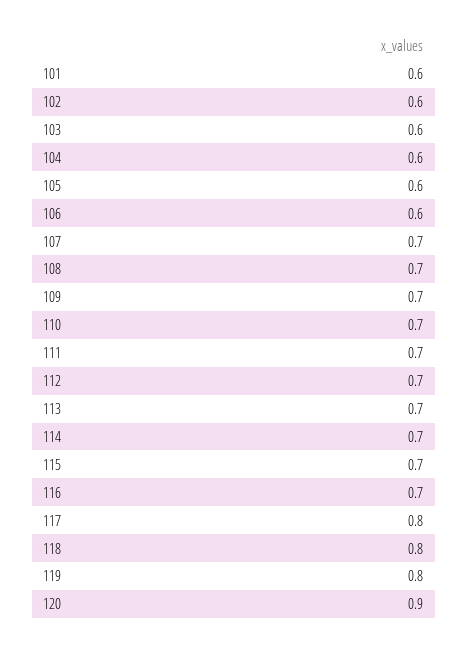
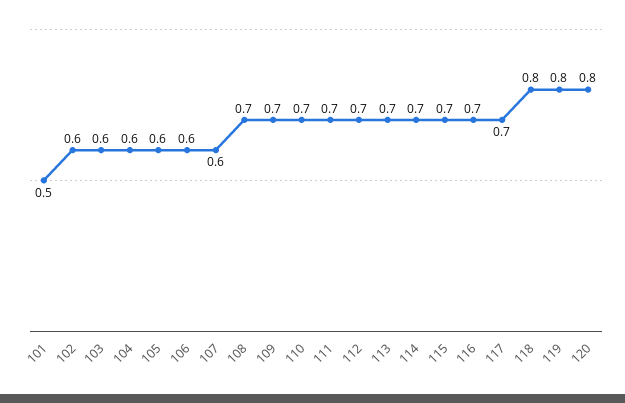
101: 0.6 -> 0.5
107: 0.7 -> 0.6
117: 0.8 -> 0.7
120: 0.9 -> 0.8

